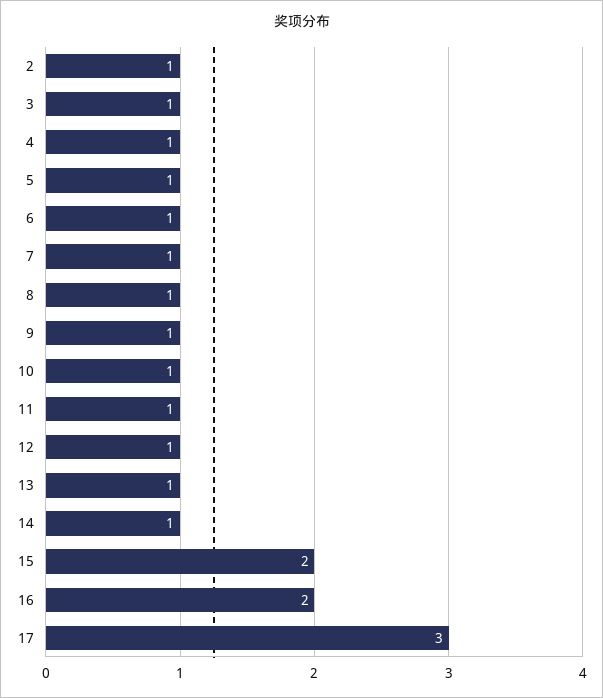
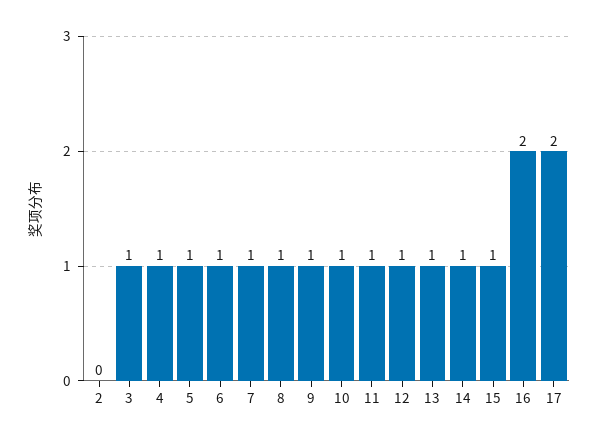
2: 1 -> 0
15: 2 -> 1
17: 3 -> 2

